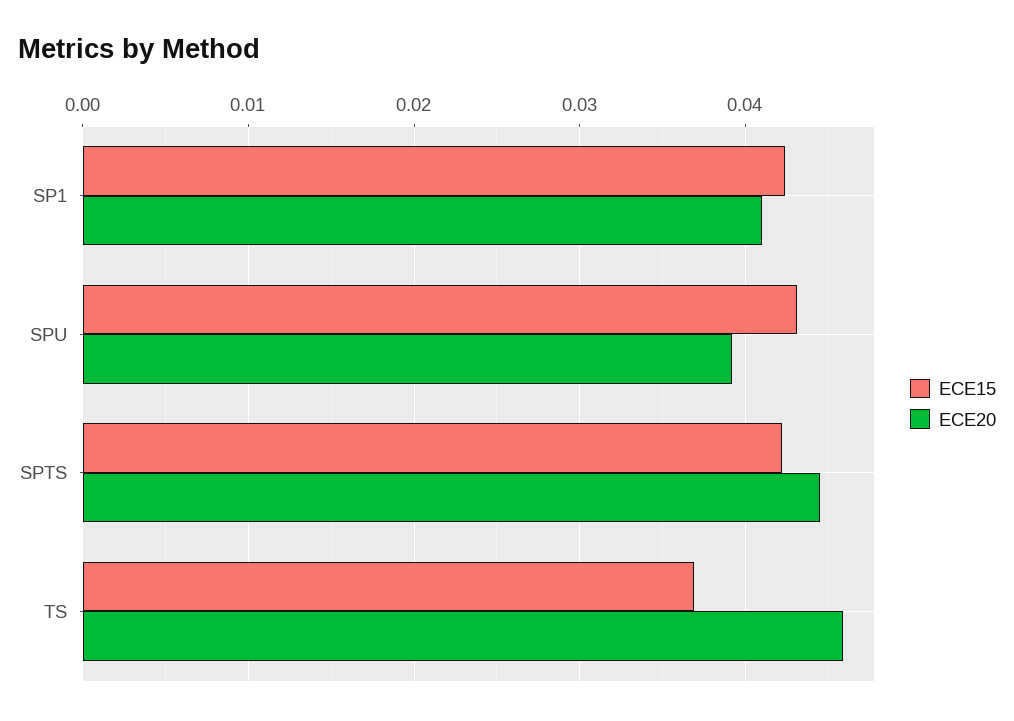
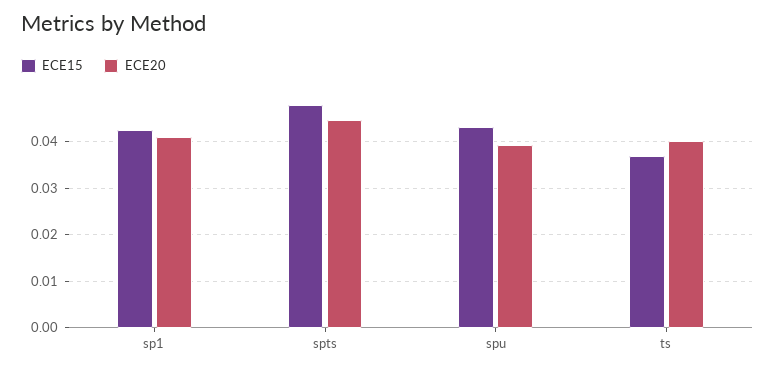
ECE15, SPTS: 0.042 -> 0.048
ECE20, TS: 0.046 -> 0.04

